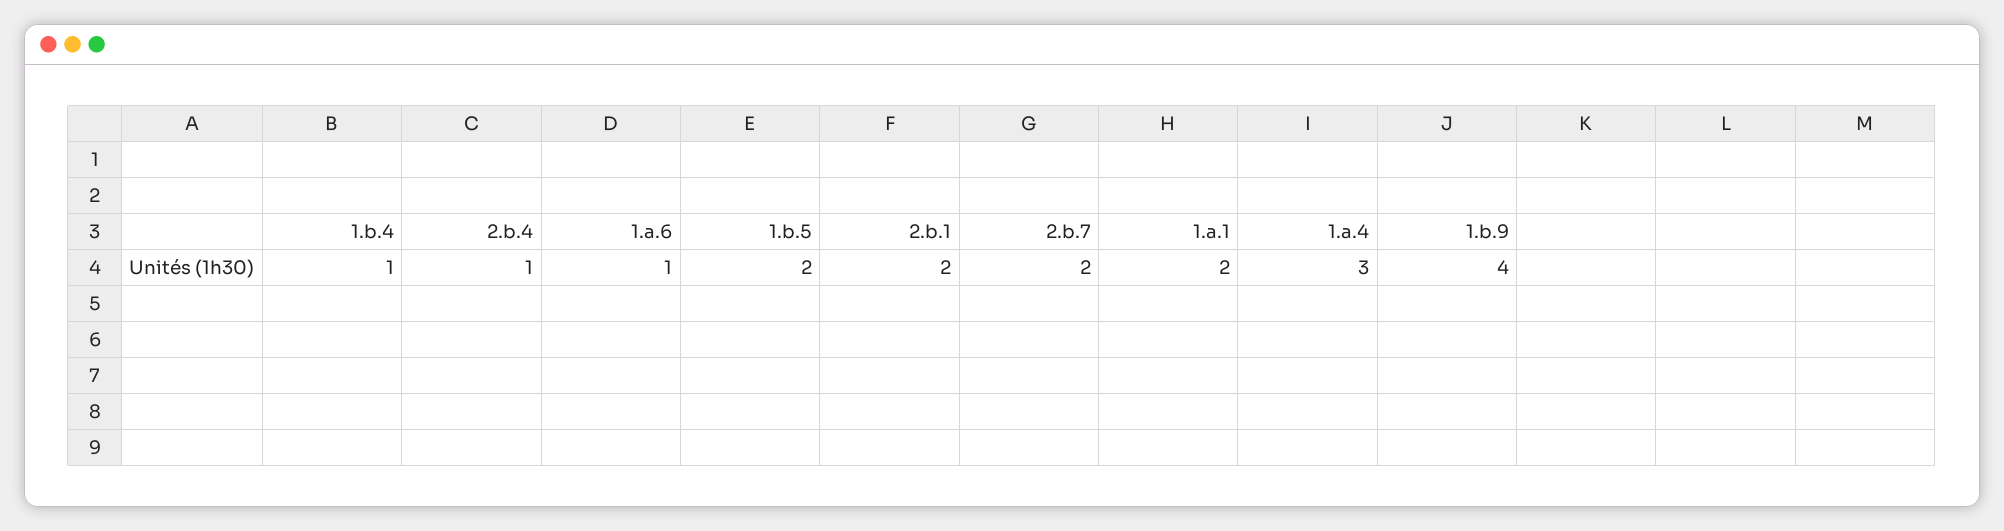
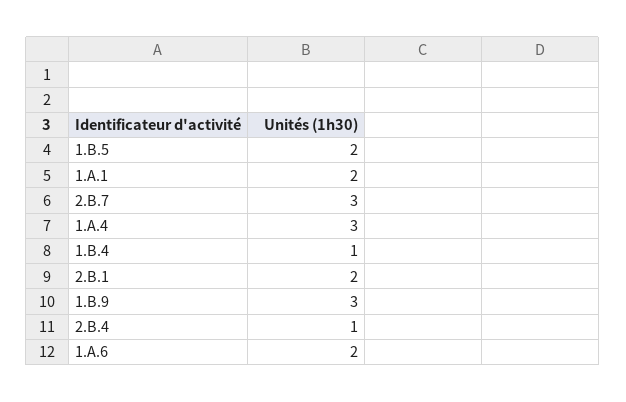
1.a.6: 1 -> 2
2.b.7: 2 -> 3
1.b.9: 4 -> 3

